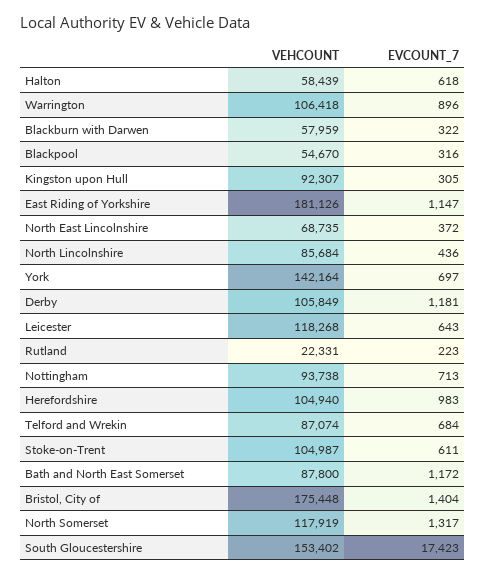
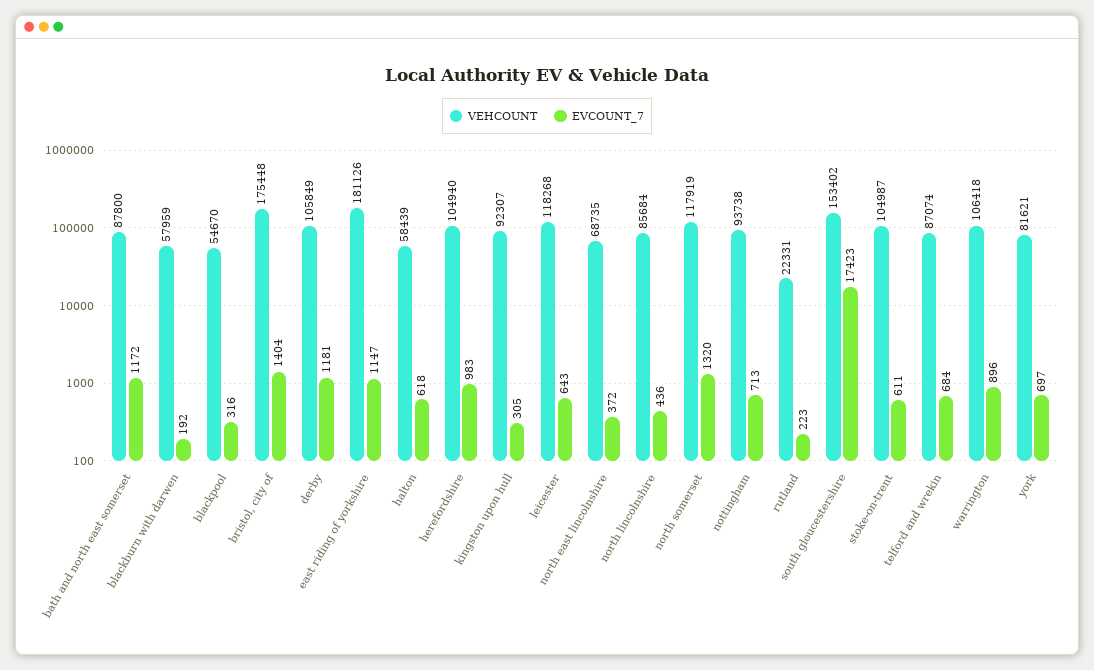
EVCOUNT_7, Blackburn with Darwen: 322 -> 192
VEHCOUNT, York: 142164 -> 81621
EVCOUNT_7, North Somerset: 1317 -> 1320

